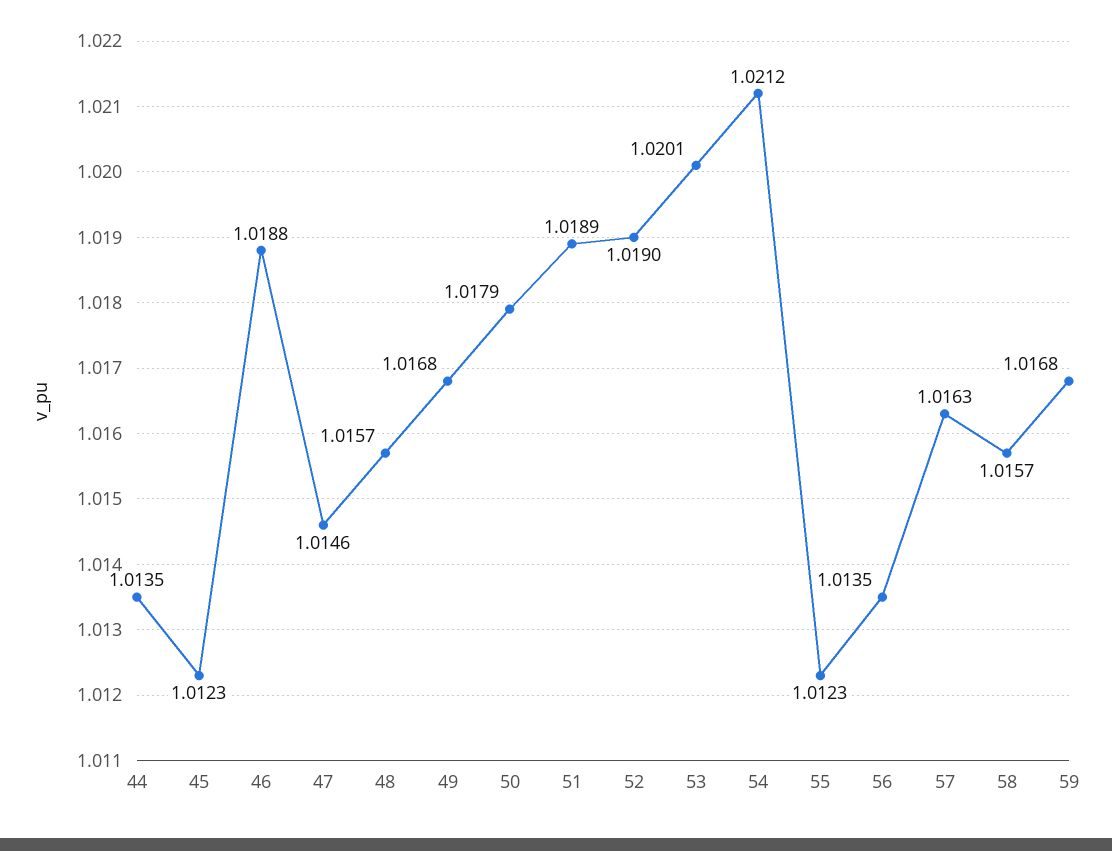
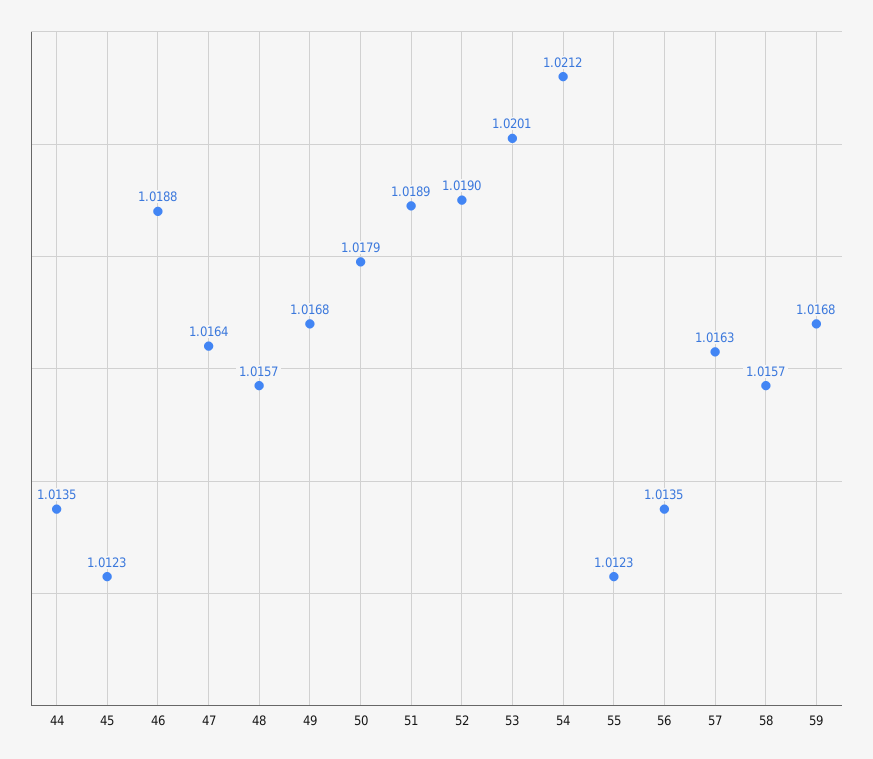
47: 1.0146 -> 1.0164

